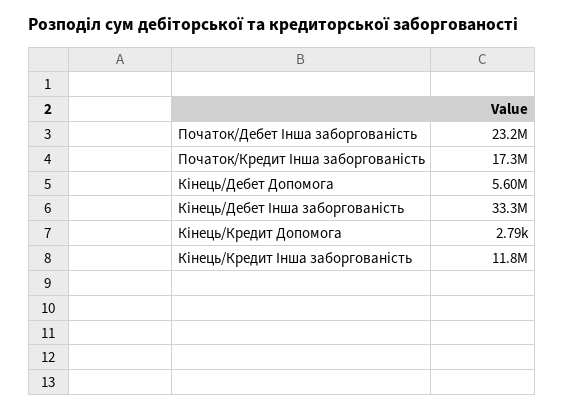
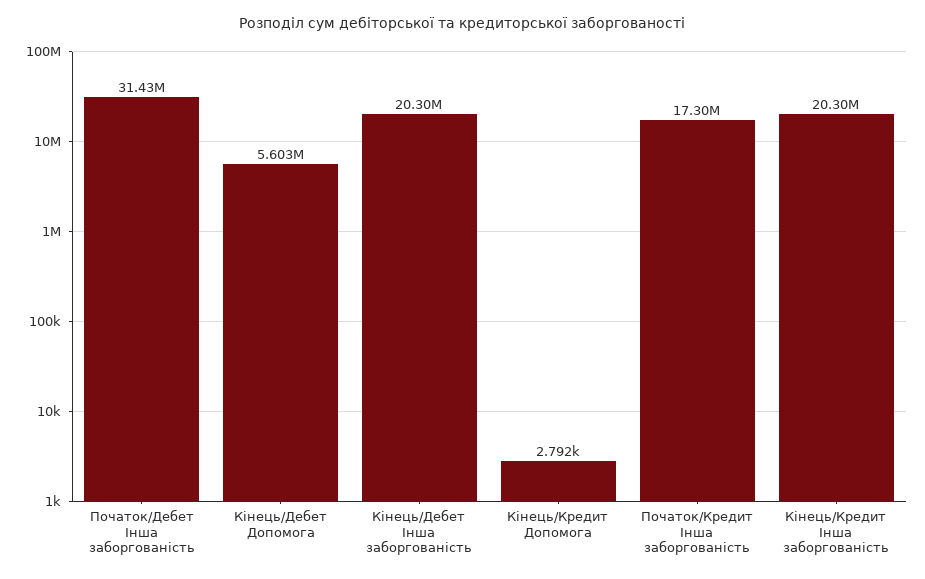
Початок/Дебет Інша заборгованість: 23200000 -> 31430000
Кінець/Дебет Інша заборгованість: 33300000 -> 20300000
Кінець/Кредит Інша заборгованість: 11800000 -> 20300000

